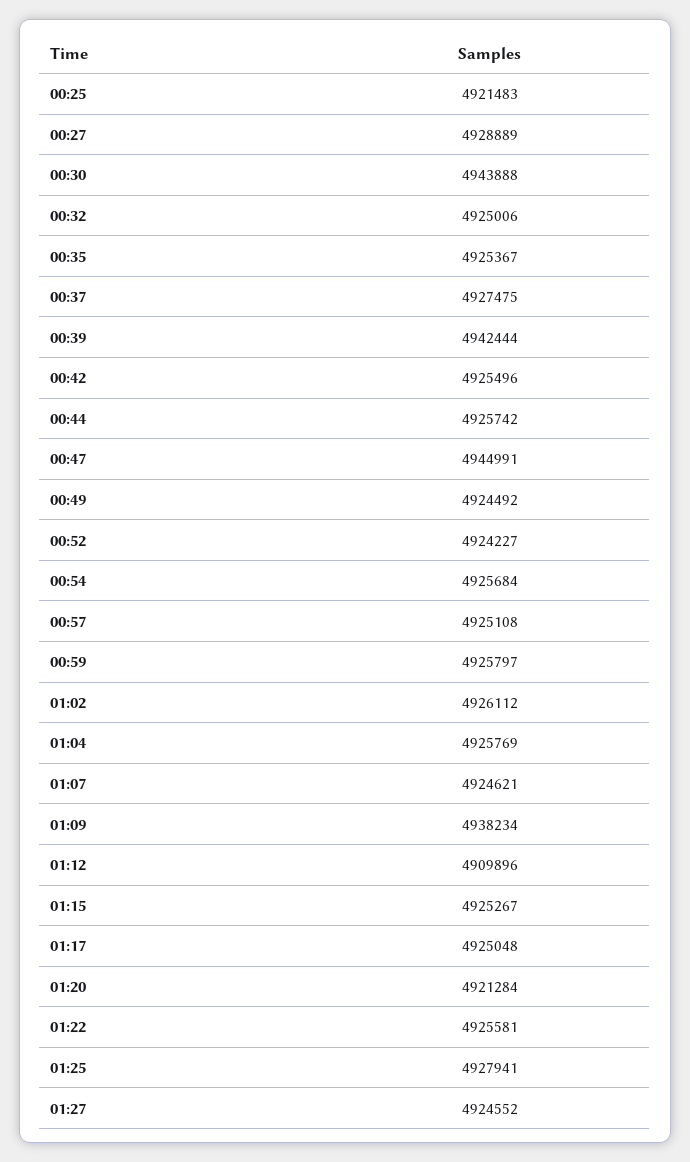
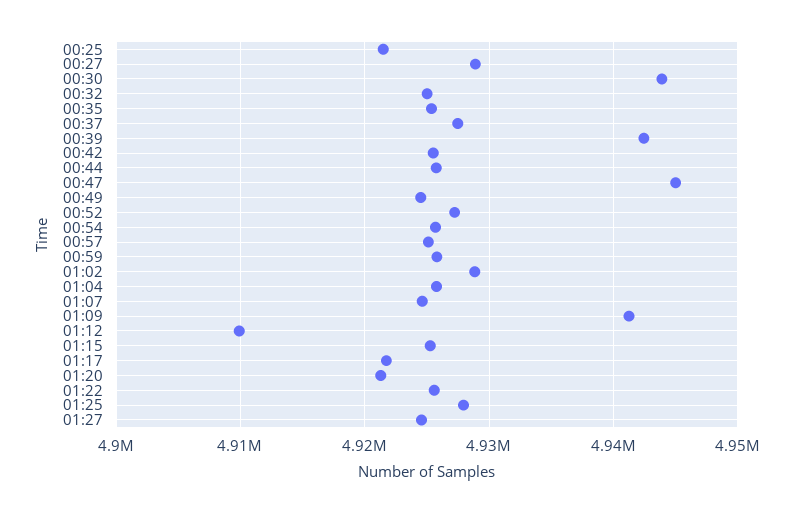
00:52: 4924227 -> 4927000
01:02: 4926112 -> 4929000
01:09: 4938234 -> 4941000
01:17: 4925048 -> 4922000

